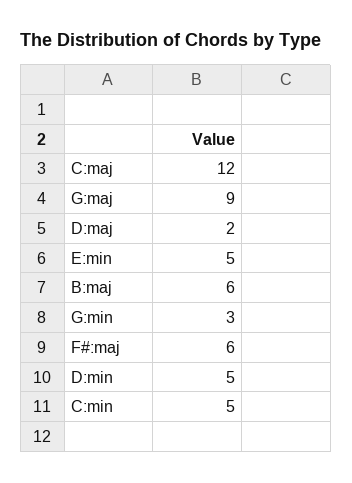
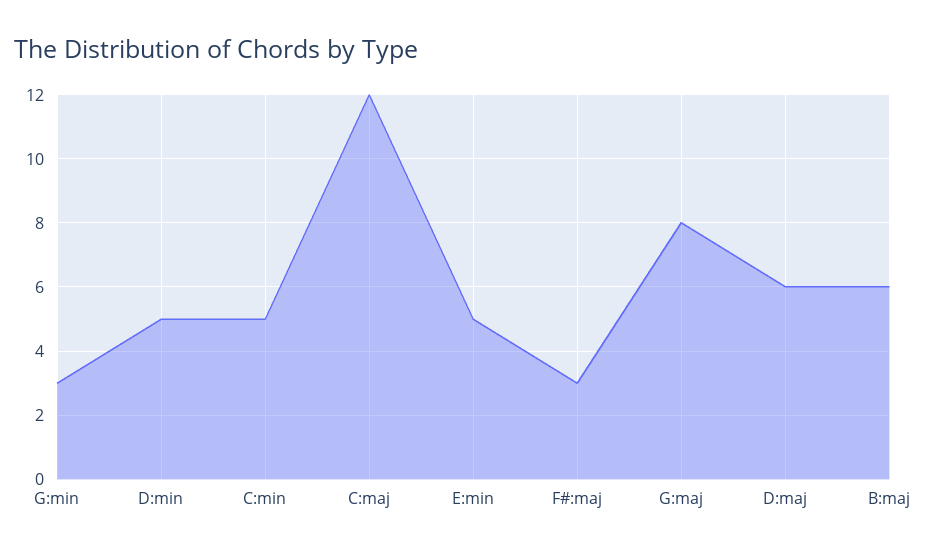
G:maj: 9 -> 8
D:maj: 2 -> 6
F#:maj: 6 -> 3

